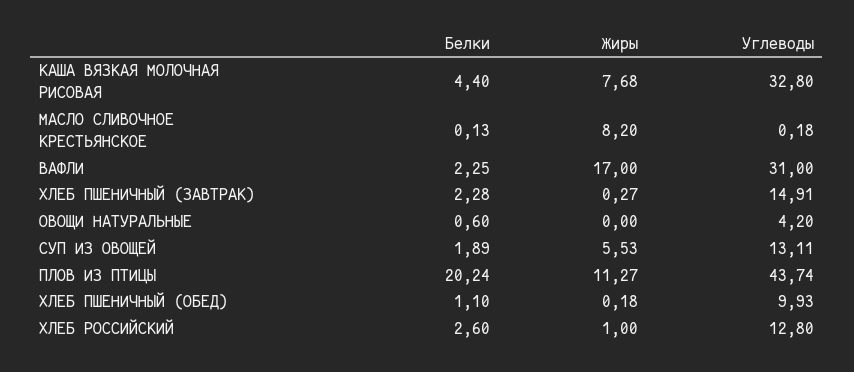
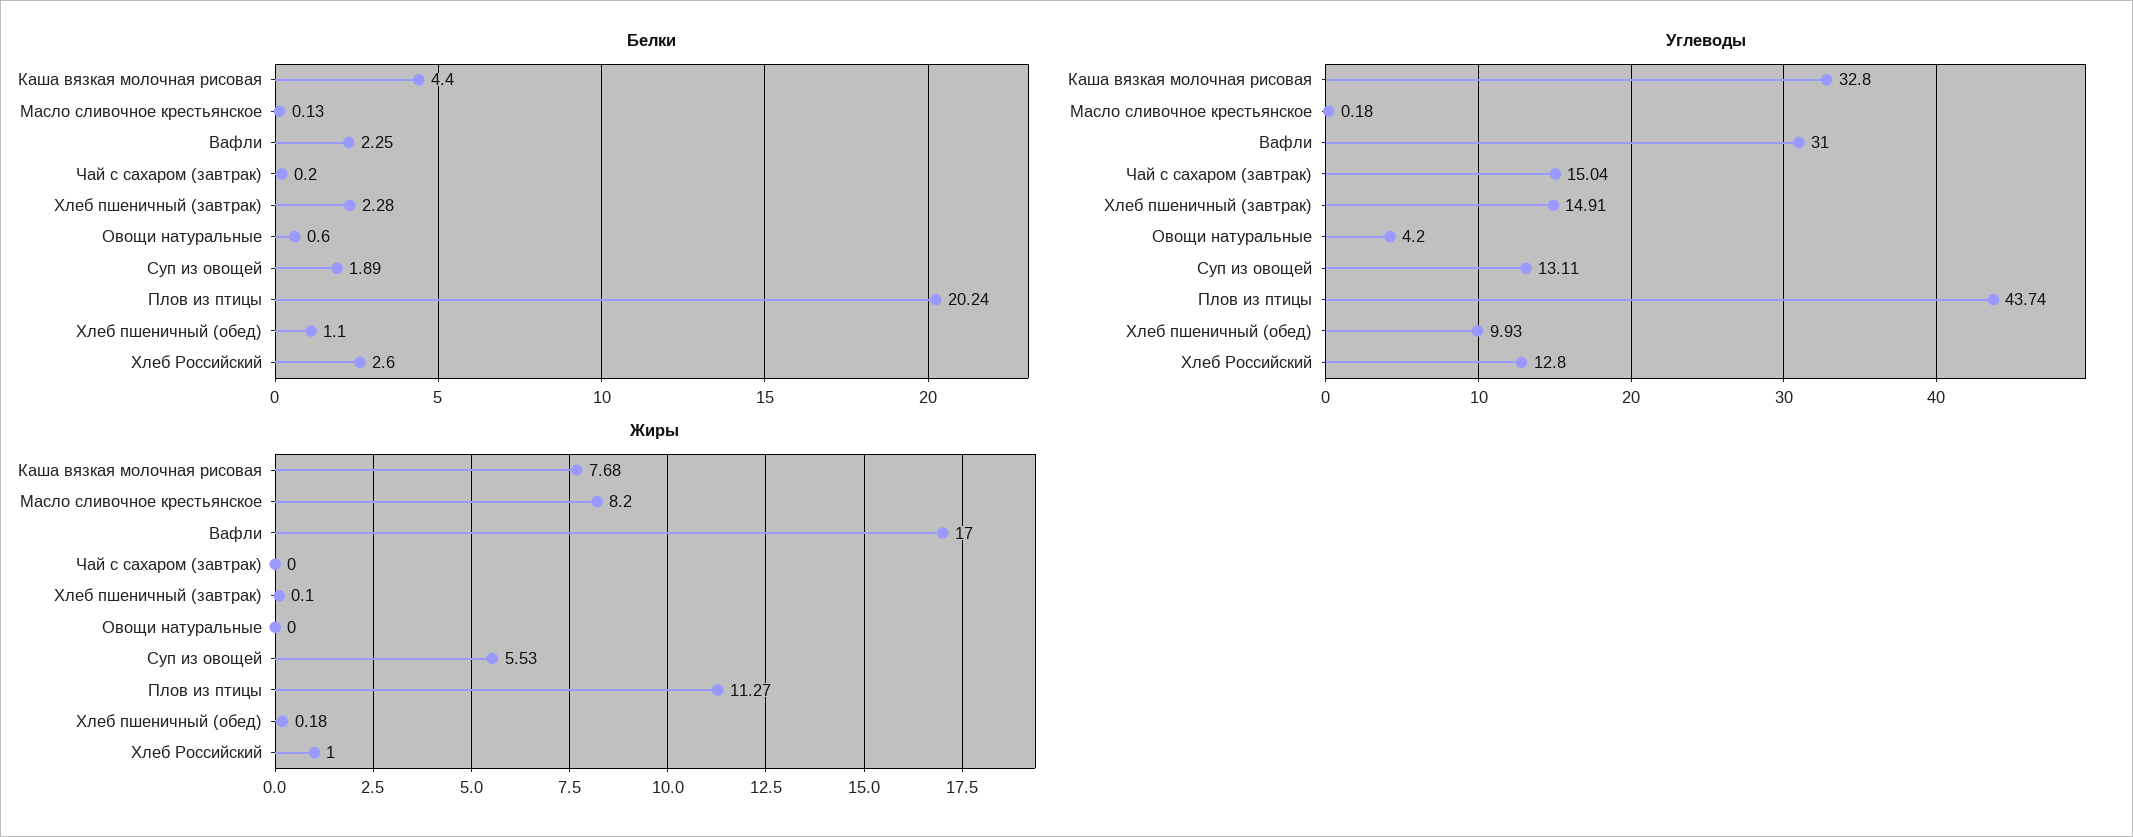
Жиры, ХЛЕБ ПШЕНИЧНЫЙ (ЗАВТРАК): 0.27 -> 0.1
Белки, Чай с сахаром (завтрак): none -> 0.2
Углеводы, Чай с сахаром (завтрак): none -> 15.04
Жиры, Чай с сахаром (завтрак): none -> 0

